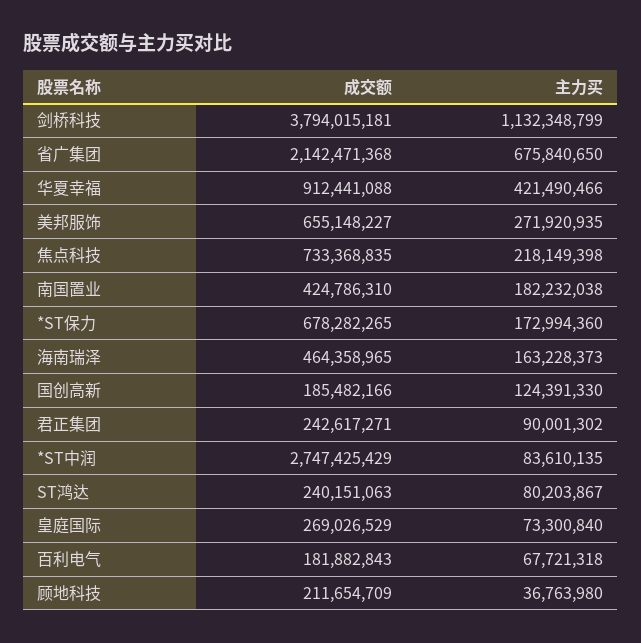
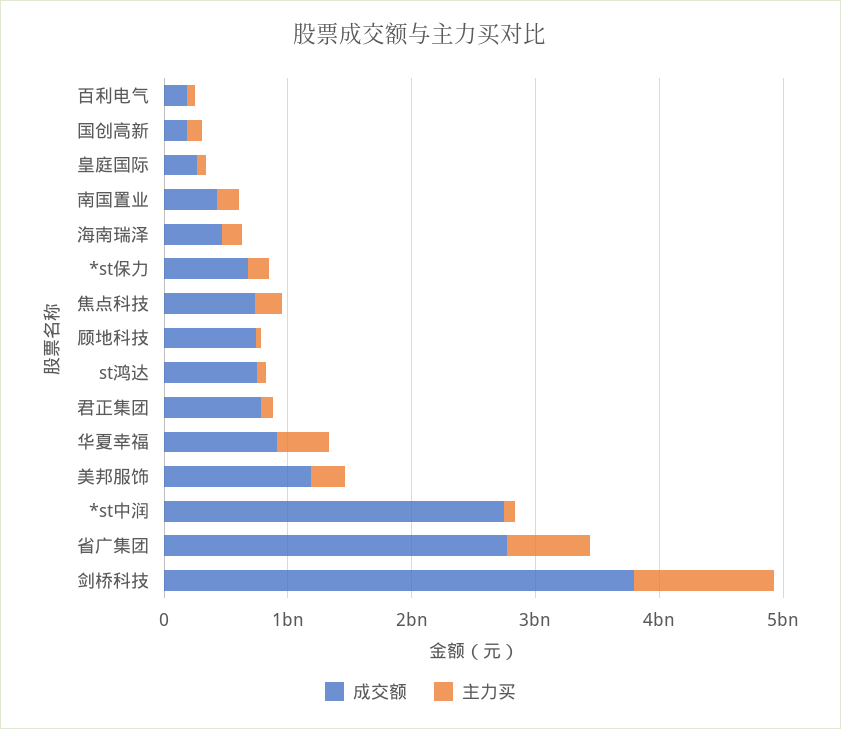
成交额, 省广集团: 2142471368 -> 2800000000
成交额, 美邦服饰: 655148227 -> 1200000000
成交额, 君正集团: 242617271 -> 800000000
成交额, ST鸿达: 240151063 -> 800000000
成交额, 顾地科技: 211654709 -> 800000000

